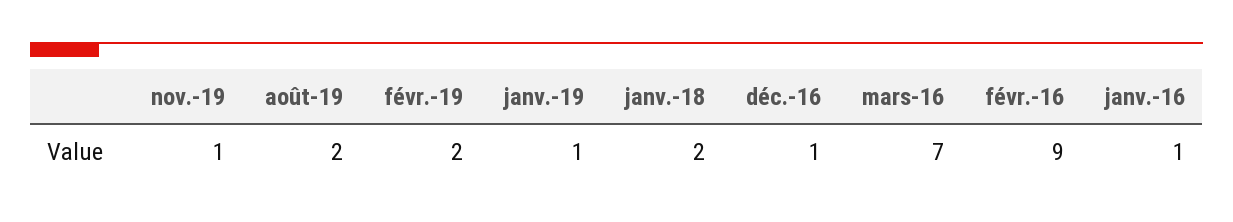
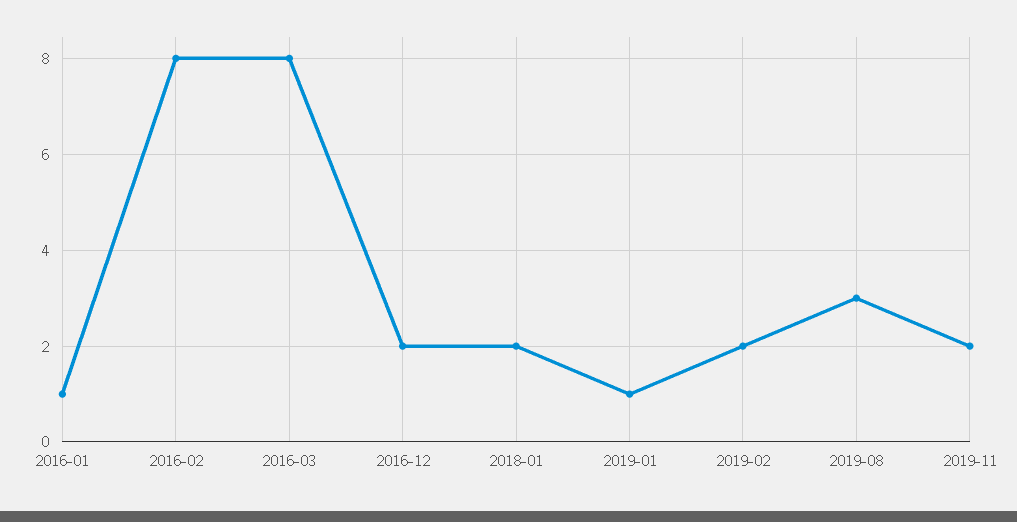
nov.-19: 1 -> 2
août-19: 2 -> 3
déc.-16: 1 -> 2
mars-16: 7 -> 8
févr.-16: 9 -> 8

